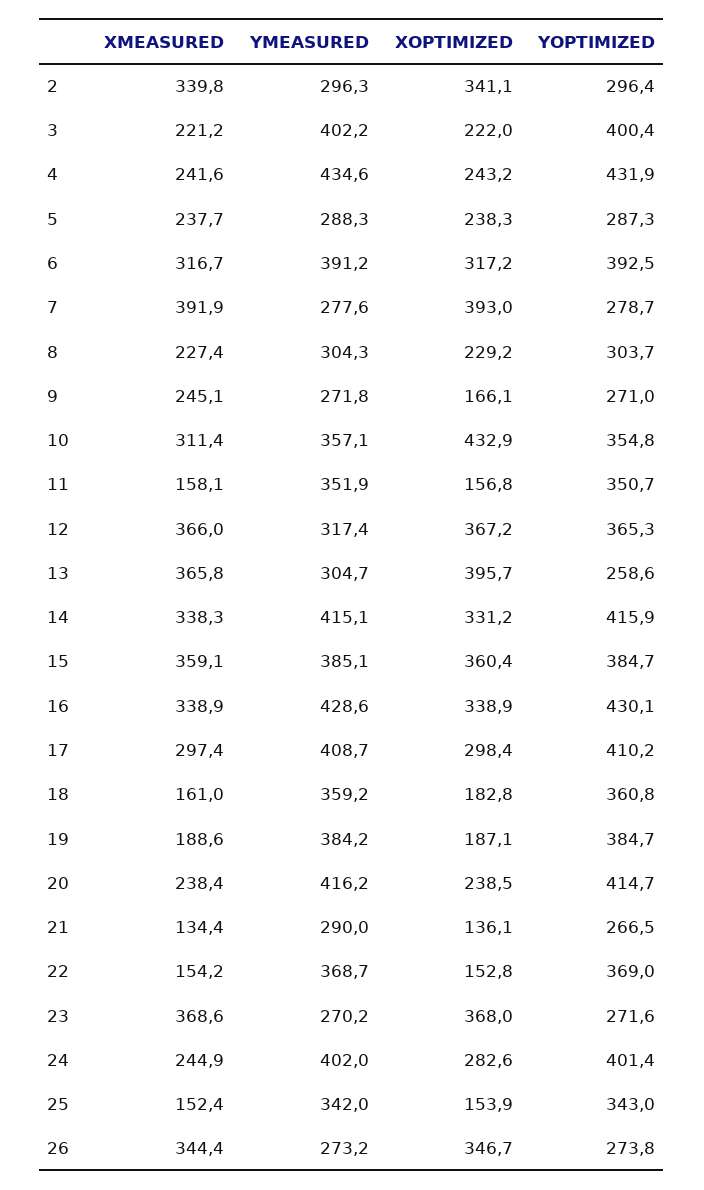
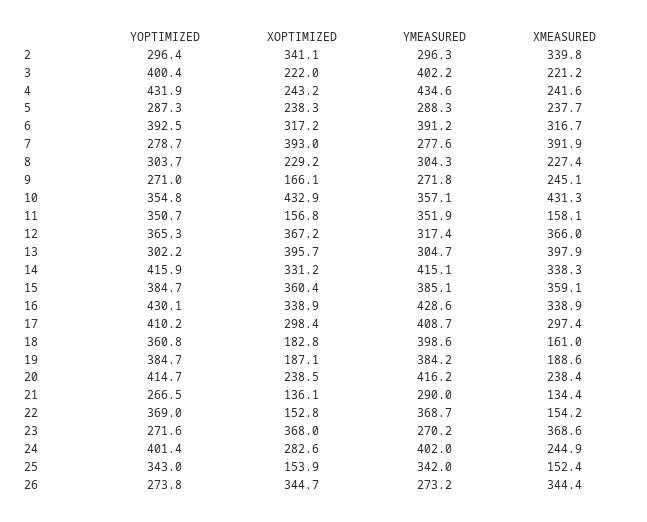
XMEASURED, 10: 311.4 -> 431.3
XMEASURED, 13: 365.8 -> 397.9
YOPTIMIZED, 13: 258.6 -> 302.2
YMEASURED, 18: 359.2 -> 398.6
XOPTIMIZED, 26: 346.7 -> 344.7

